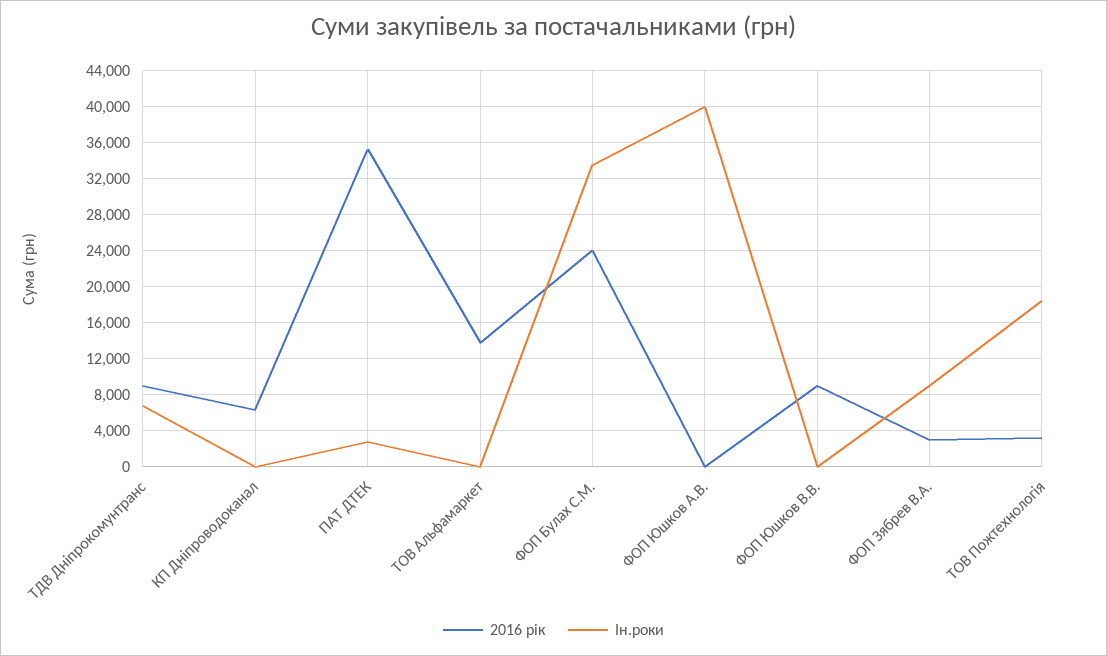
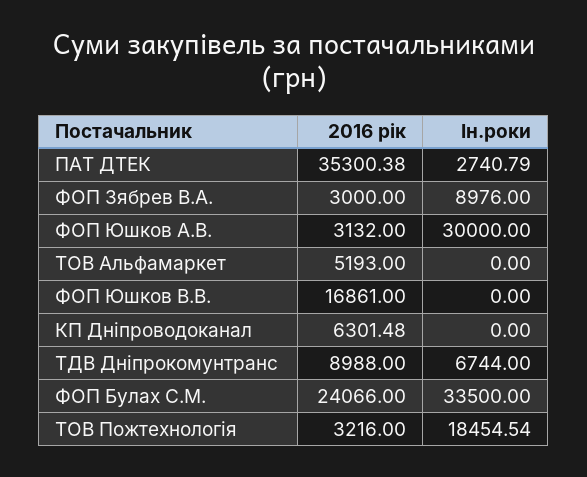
2016 рік, ТОВ Альфамаркет: 14000 -> 5193
2016 рік, ФОП Юшков А.В.: 0 -> 3132
Ін.роки, ФОП Юшков А.В.: 40000 -> 30000
2016 рік, ФОП Юшков В.В.: 9000 -> 16861

